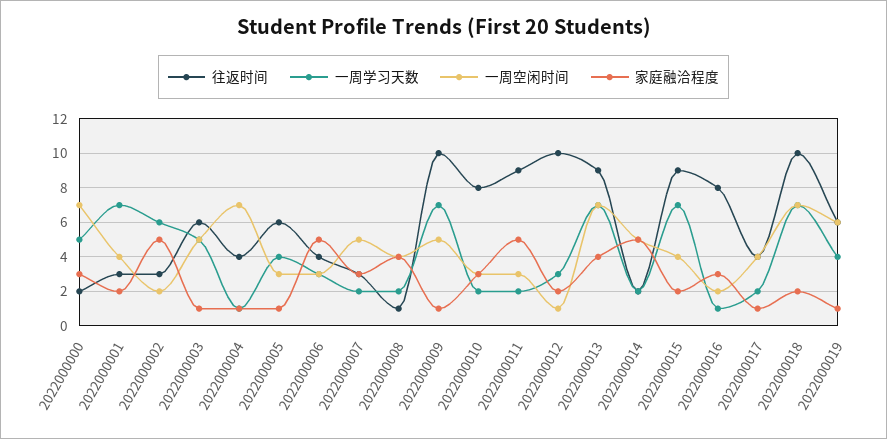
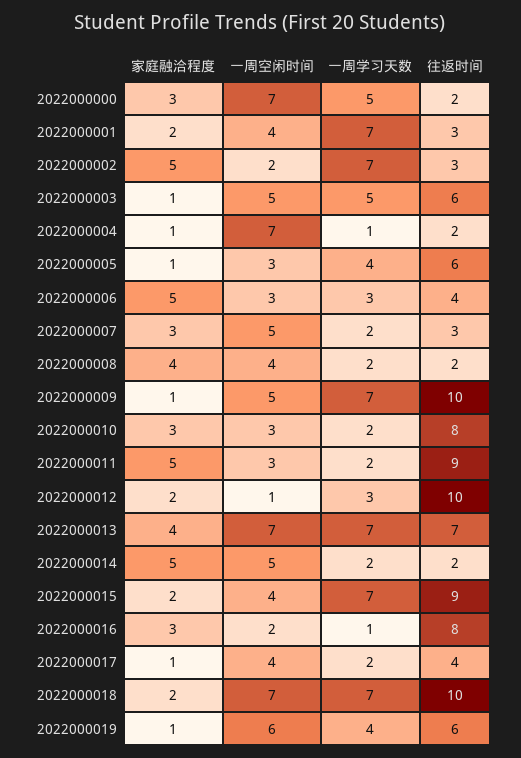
一周学习天数, 2022000002: 6 -> 7
往返时间, 2022000004: 4 -> 2
往返时间, 2022000008: 1 -> 2
往返时间, 2022000013: 9 -> 7

